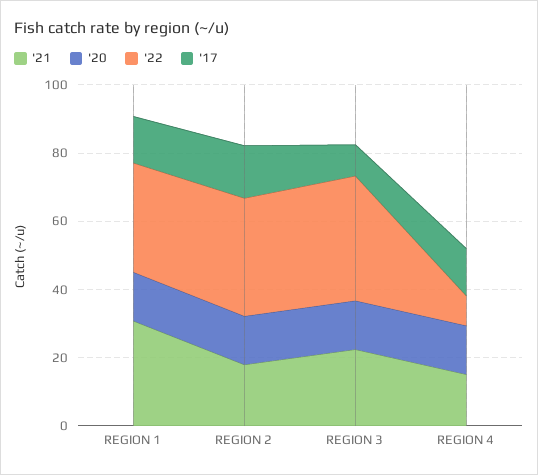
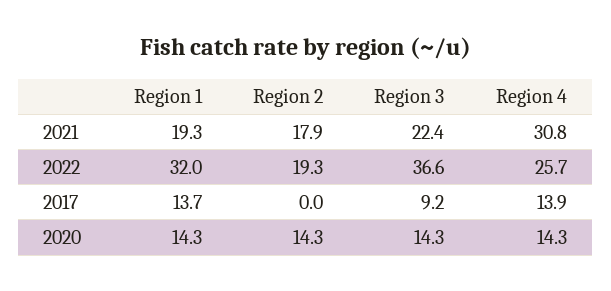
'21, REGION 1: 30 -> 19.3
'22, REGION 2: 35 -> 19.3
'17, REGION 2: 15 -> 0
'21, REGION 4: 15 -> 30.8
'22, REGION 4: 10 -> 25.7

